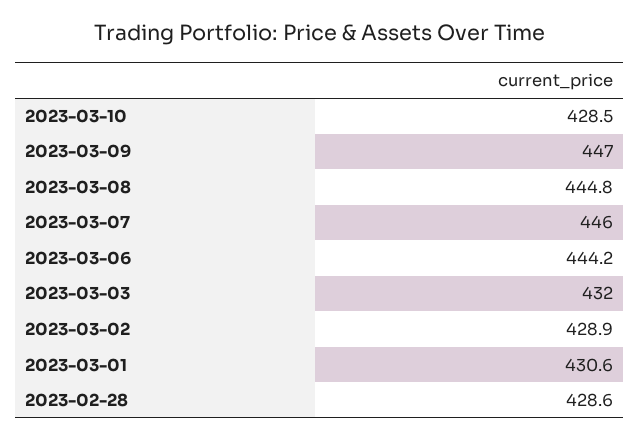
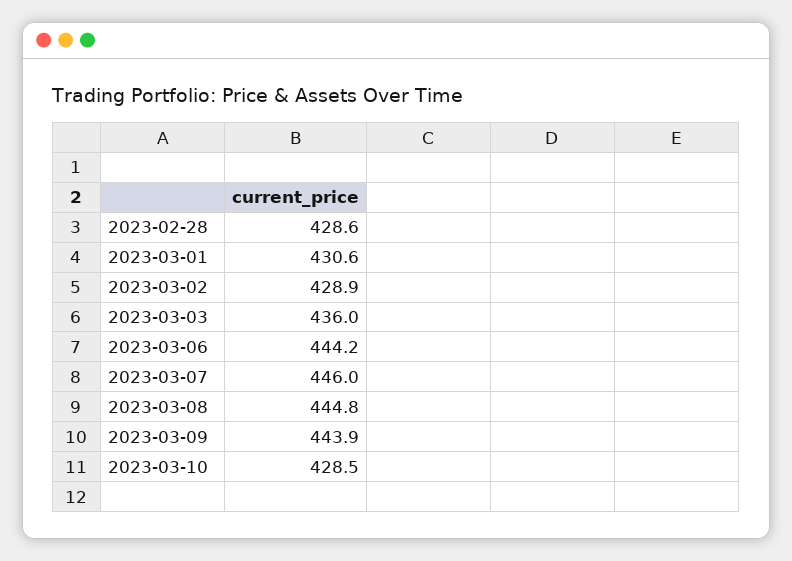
2023-03-09: 447 -> 443.9
2023-03-03: 432 -> 436

